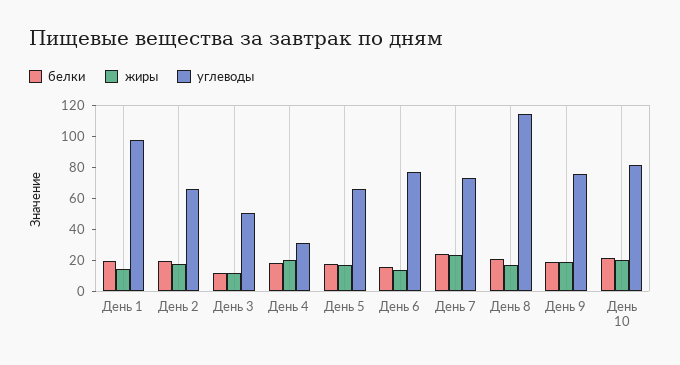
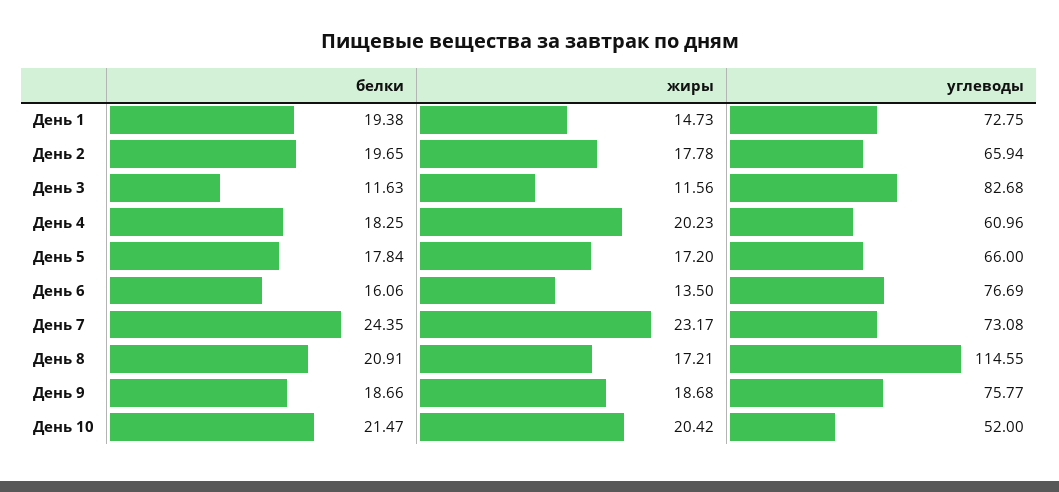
углеводы, День 1: 100 -> 72.75
углеводы, День 3: 50 -> 82.68
углеводы, День 4: 30 -> 60.96
углеводы, День 10: 80 -> 52

